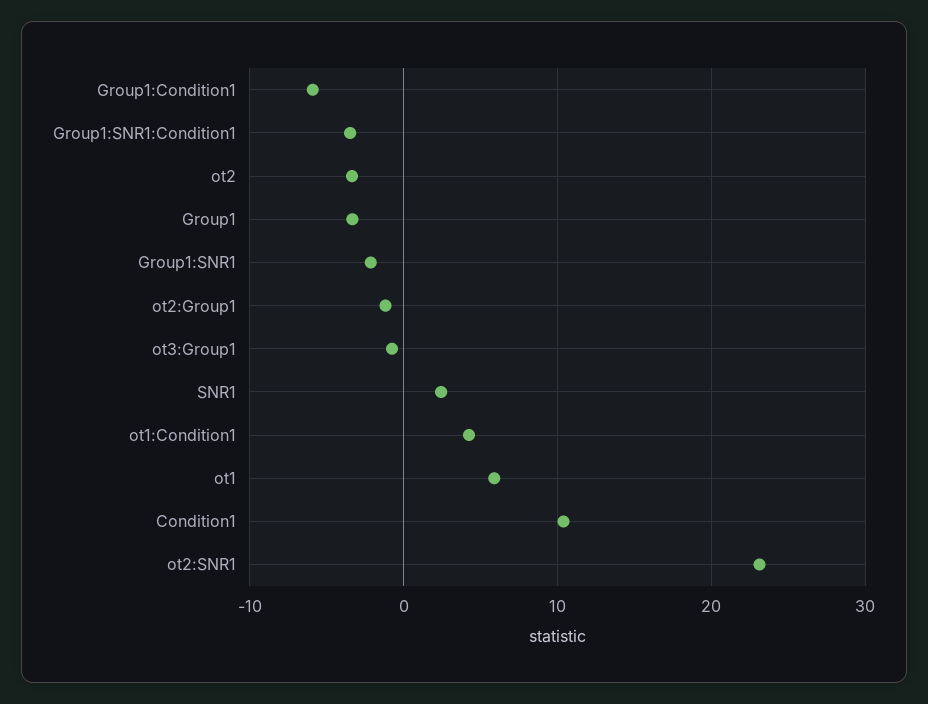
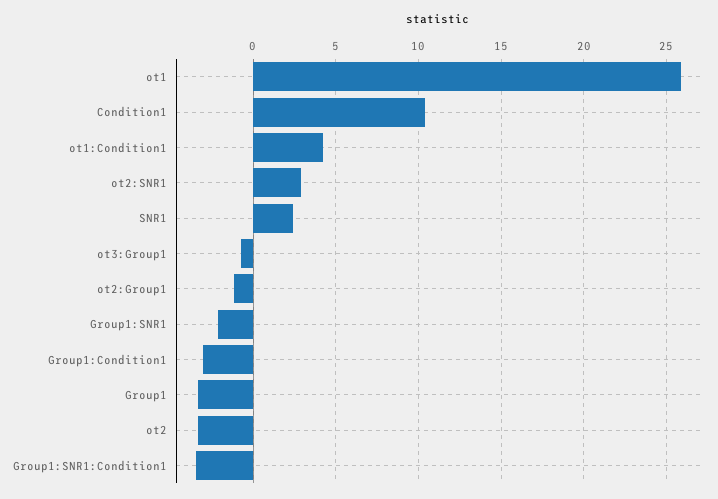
Group1:Condition1: -6 -> -3
ot1: 6 -> 26
ot2:SNR1: 23 -> 3

